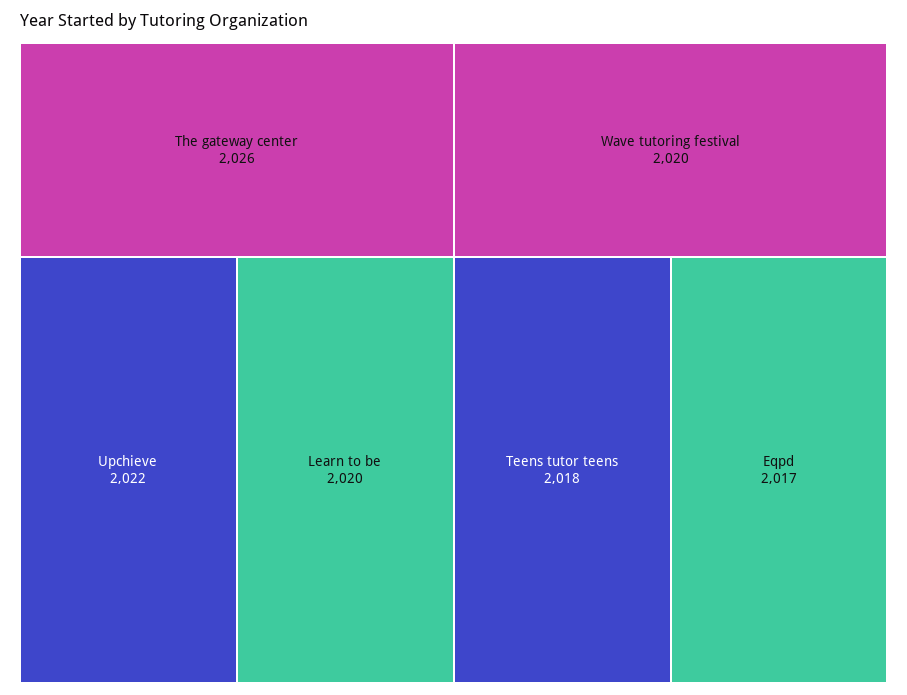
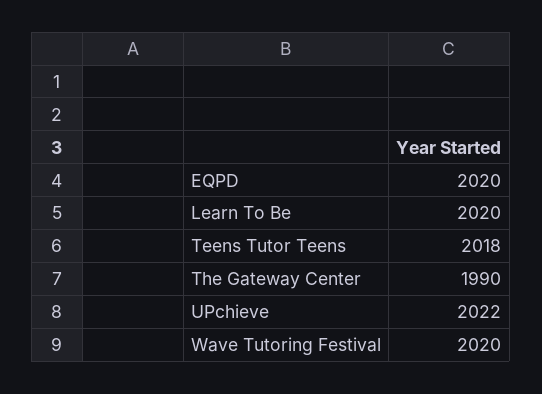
The gateway center: 2026 -> 1990
Eqpd: 2017 -> 2020

